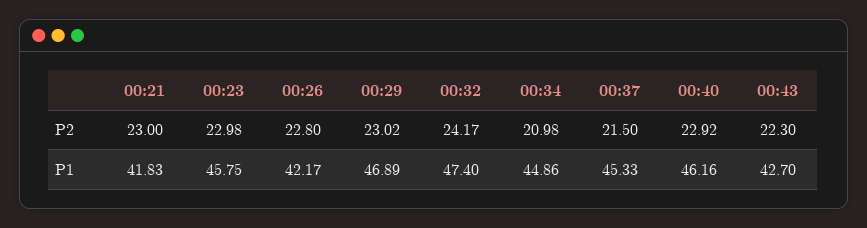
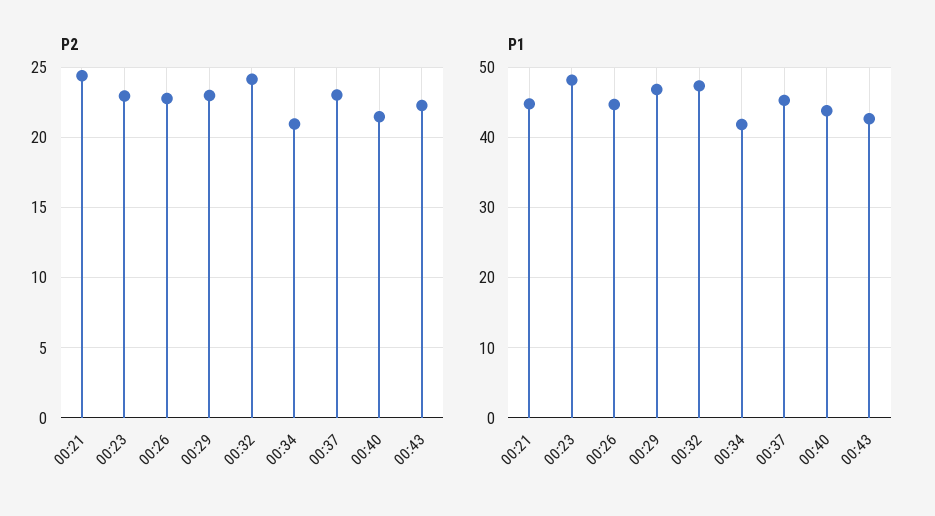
P2, 00:21: 23 -> 24.5
P2, 00:37: 21.5 -> 23
P2, 00:40: 22.92 -> 21.5
P1, 00:21: 41.83 -> 45
P1, 00:23: 45.75 -> 48
P1, 00:26: 42.17 -> 45
P1, 00:34: 44.86 -> 42
P1, 00:40: 46.16 -> 44

